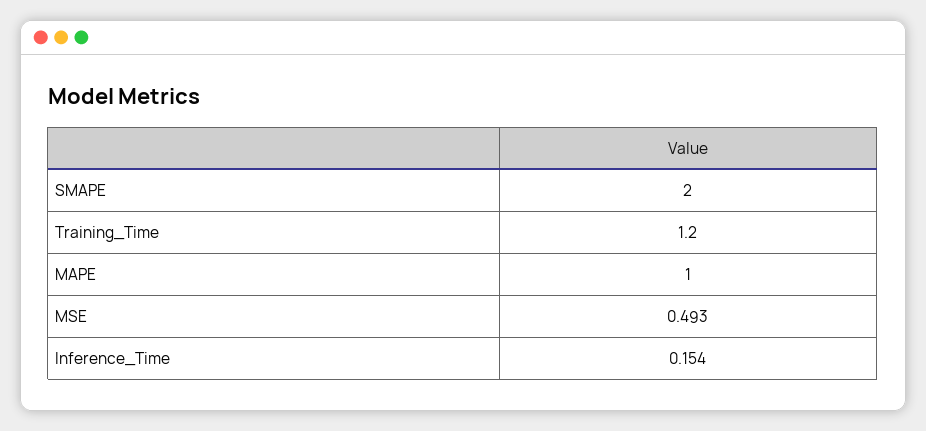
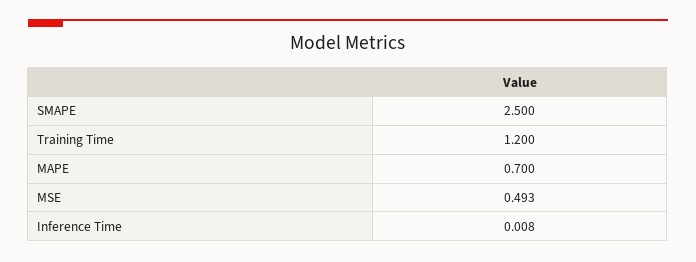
SMAPE: 2 -> 2.5
MAPE: 1 -> 0.7
Inference_Time: 0.154 -> 0.008

